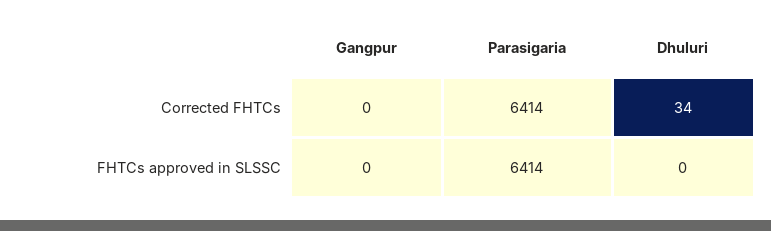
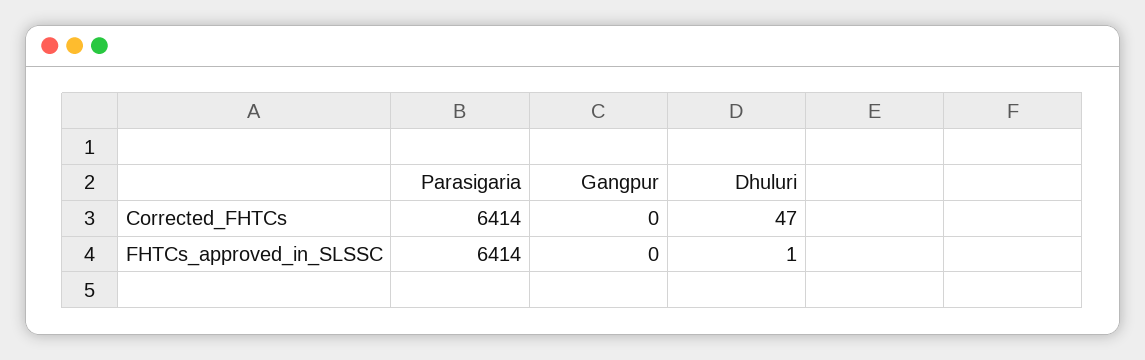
Dhuluri, Corrected FHTCs: 34 -> 47
Dhuluri, FHTCs approved in SLSSC: 0 -> 1

